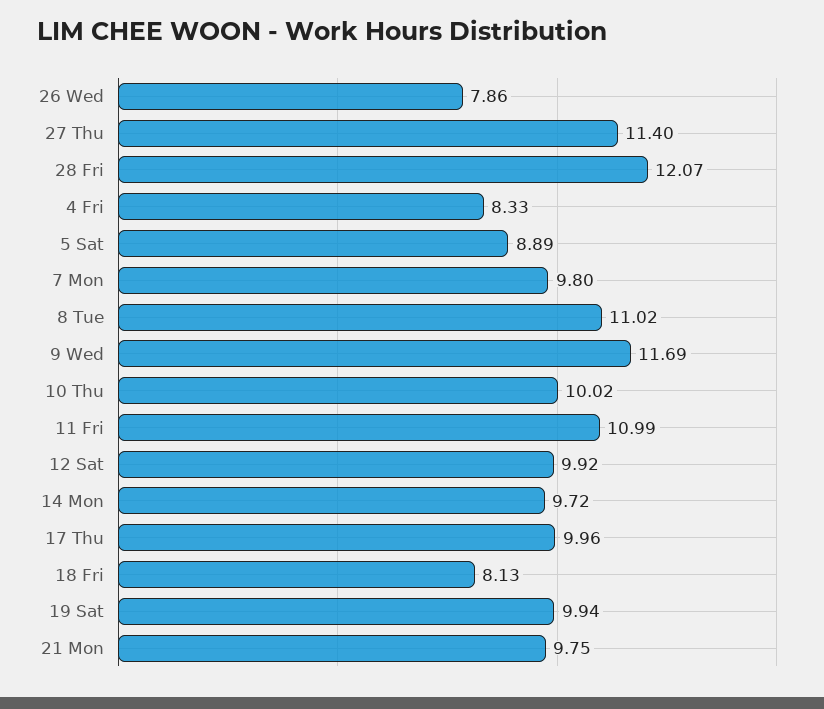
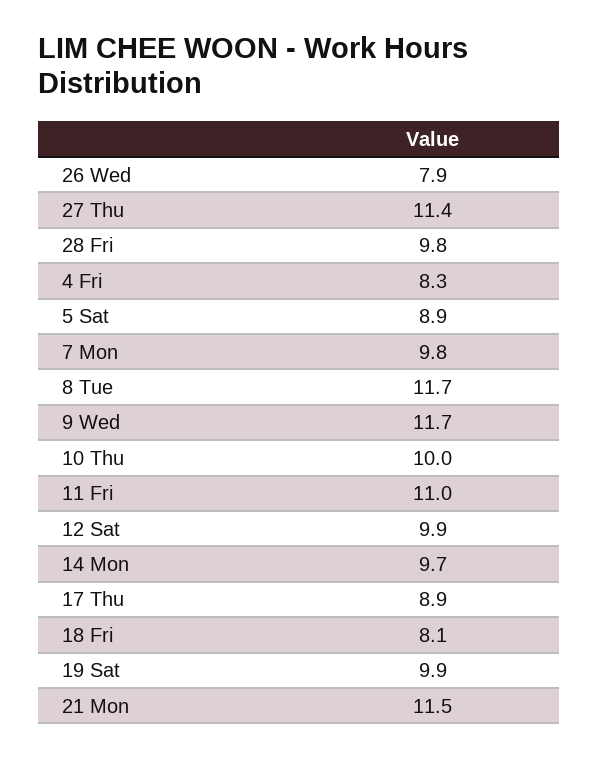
28 Fri: 12.07 -> 9.8
8 Tue: 11.02 -> 11.7
17 Thu: 9.96 -> 8.9
21 Mon: 9.75 -> 11.5

